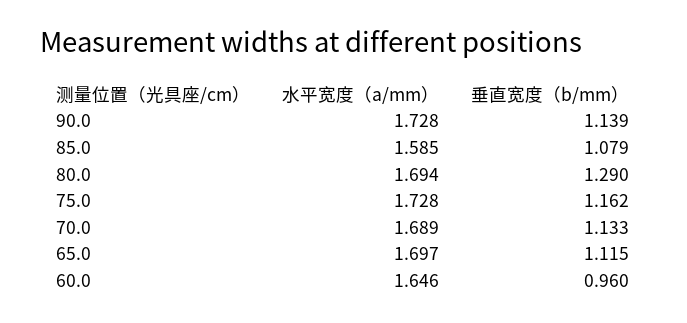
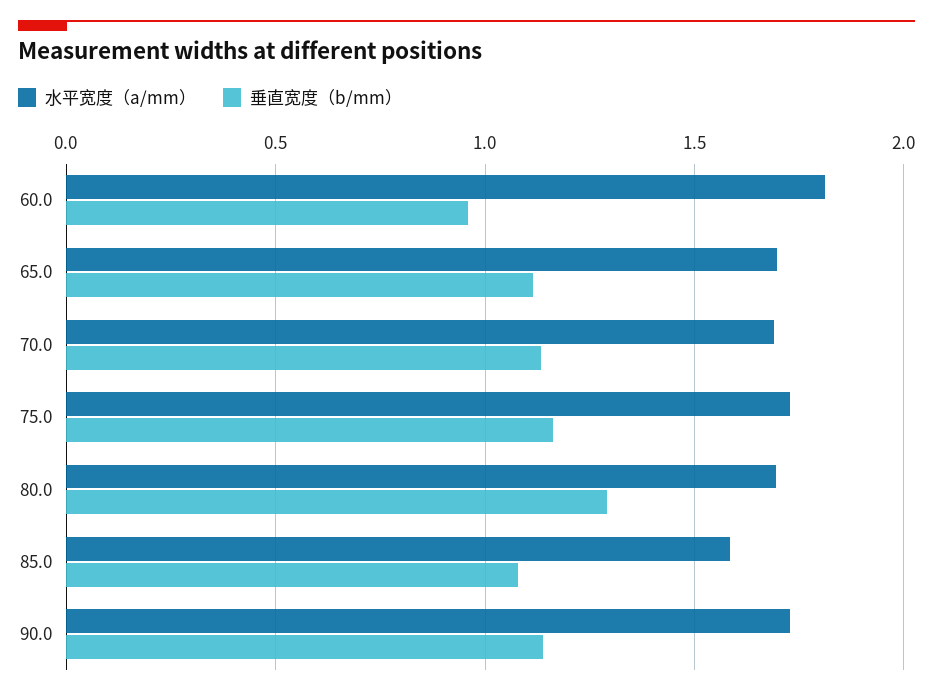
水平宽度（a/mm）, 60.0: 1.646 -> 1.8

